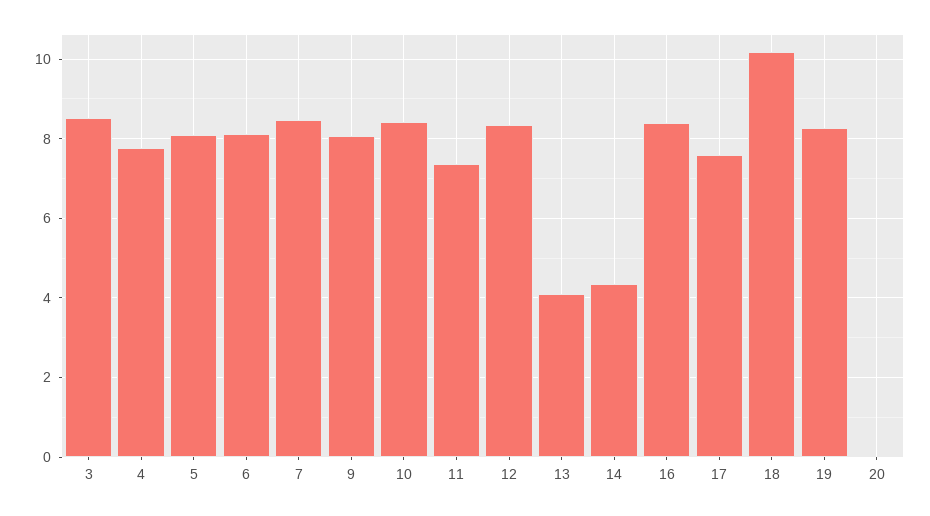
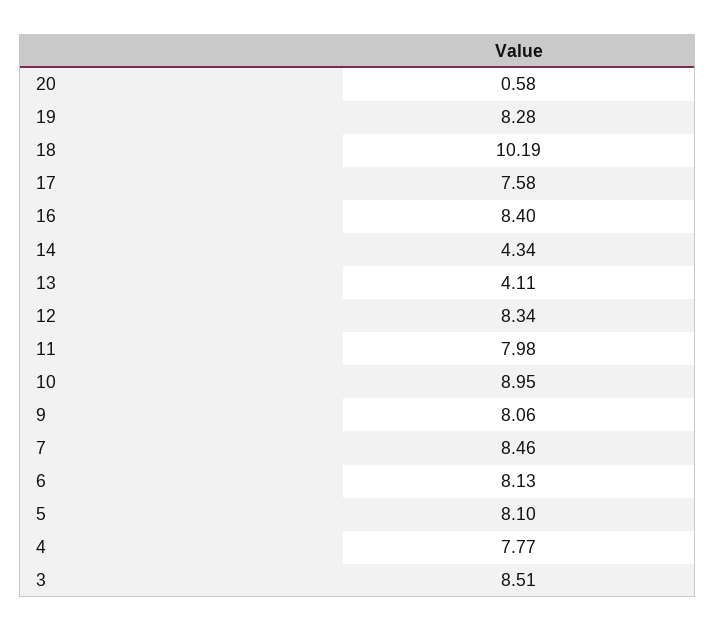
10: 8.4 -> 8.95
11: 7.4 -> 7.98
20: 0 -> 0.58

